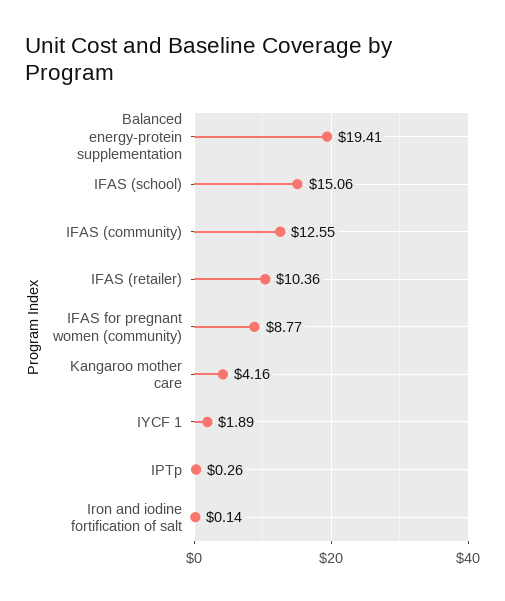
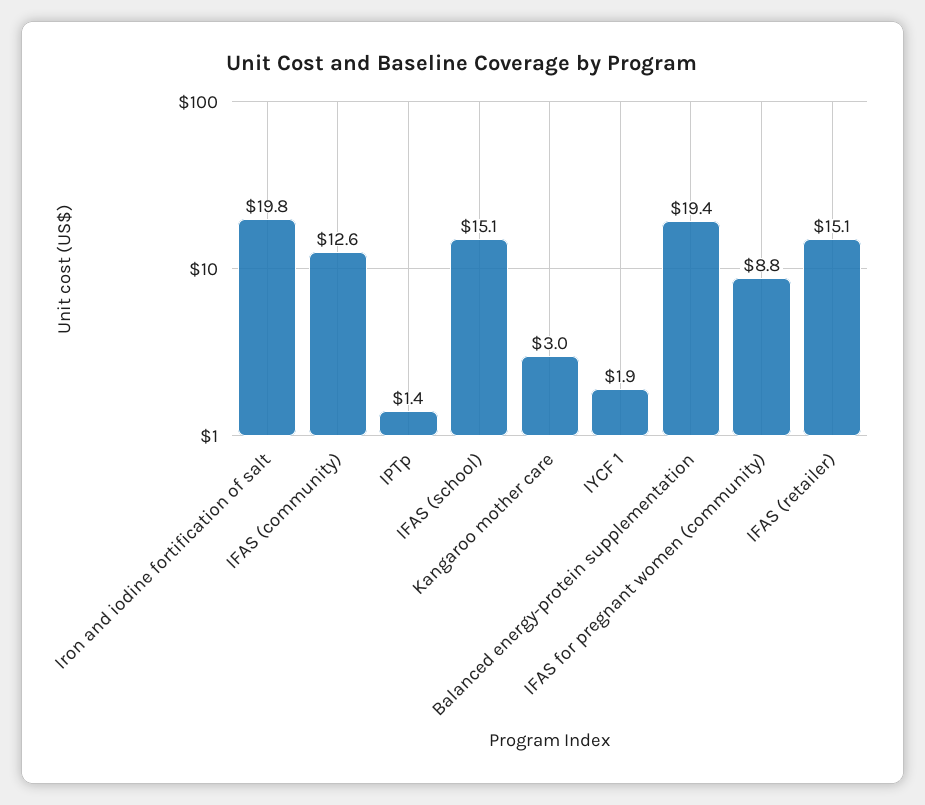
IFAS (retailer): 10.36 -> 15.1
Kangaroo mother care: 4.16 -> 3
IPTp: 0.26 -> 1.4
Iron and iodine fortification of salt: 0.14 -> 19.8

